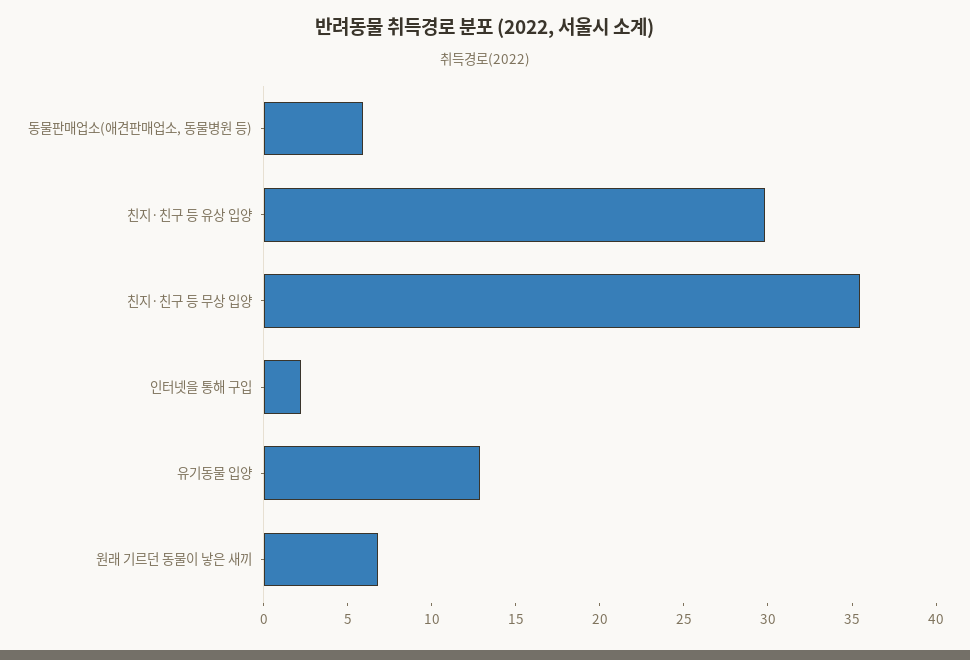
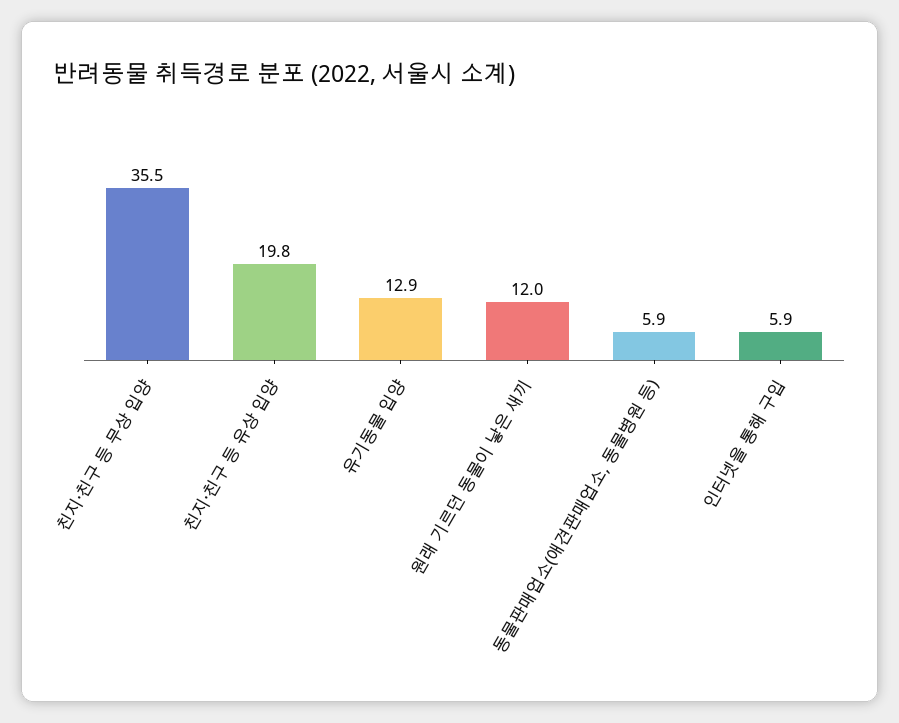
친지·친구 등 유상 입양: 30 -> 19.8
인터넷을 통해 구입: 2 -> 5.9
원래 기르던 동물이 낳은 새끼: 7 -> 12

